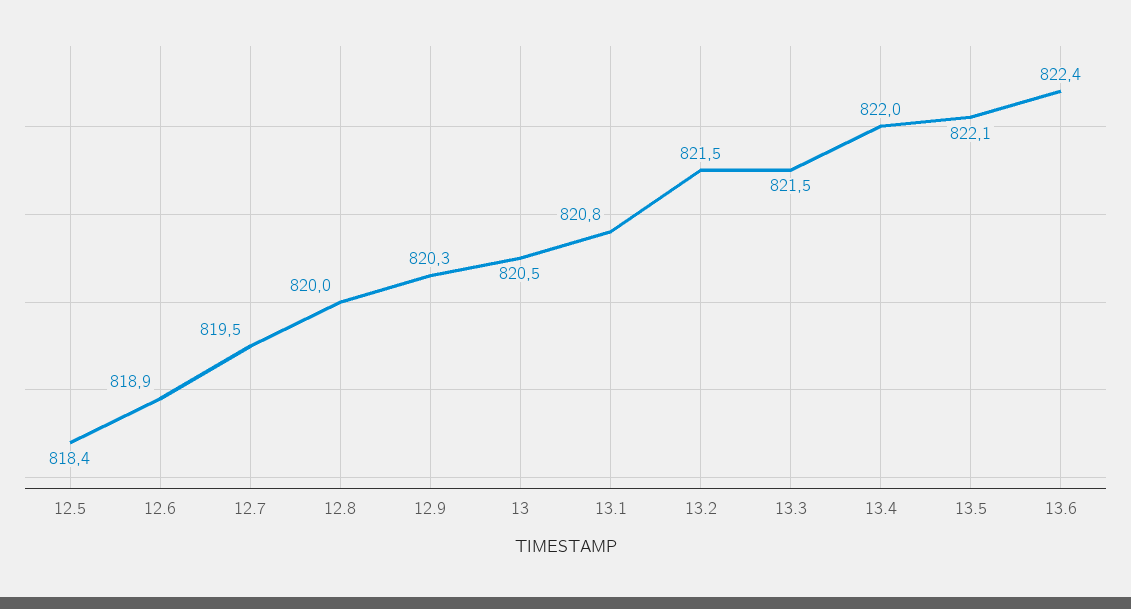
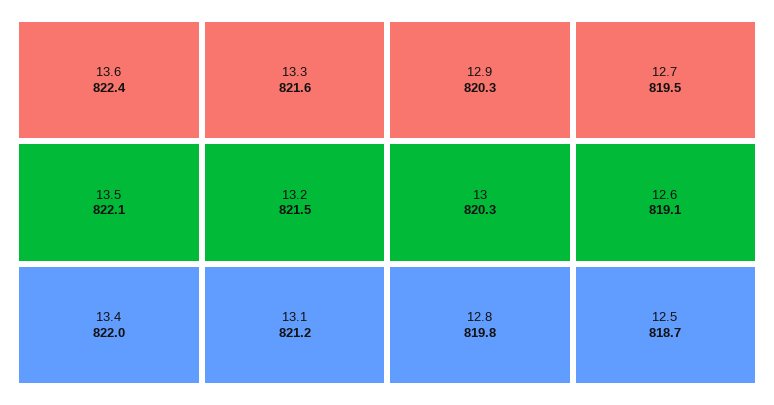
12.5: 818.4 -> 818.7
12.6: 818.9 -> 819.1
12.8: 820 -> 819.8
13: 820.5 -> 820.3
13.1: 820.8 -> 821.2
13.3: 821.5 -> 821.6

